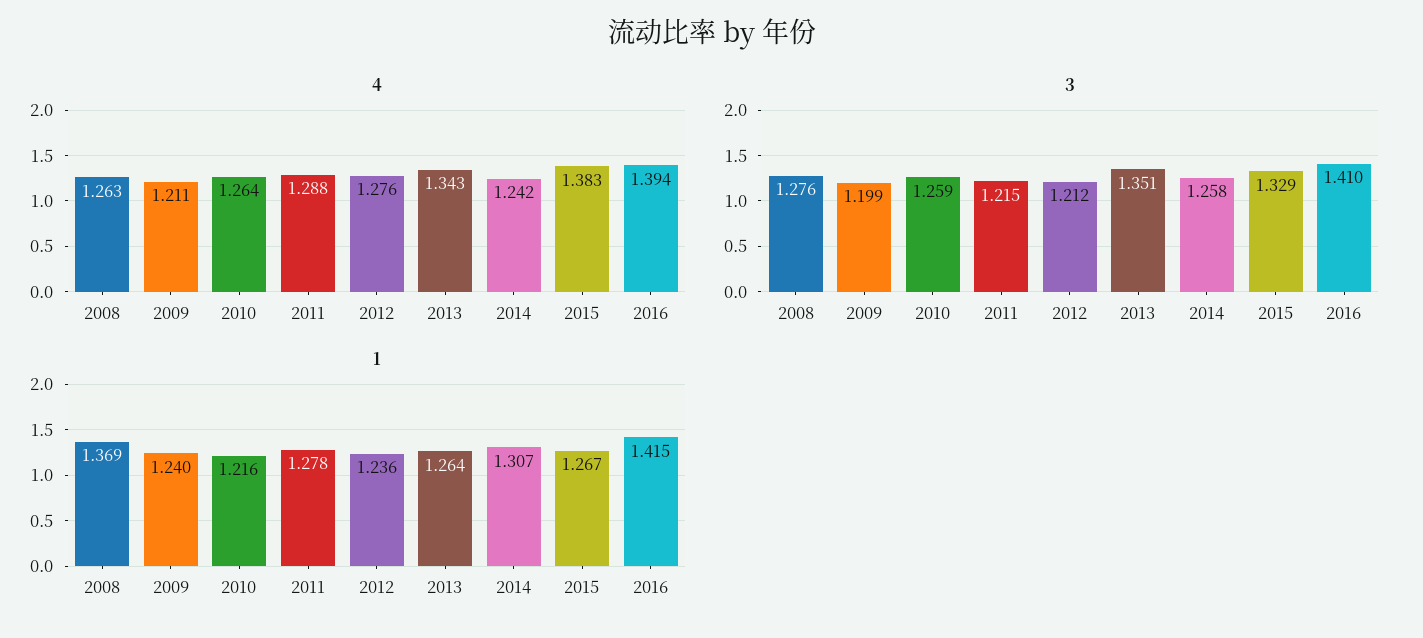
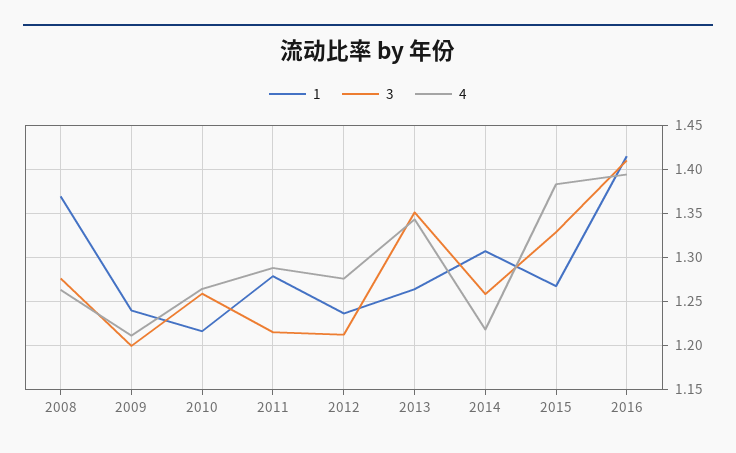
4, 2014: 1.242 -> 1.22

